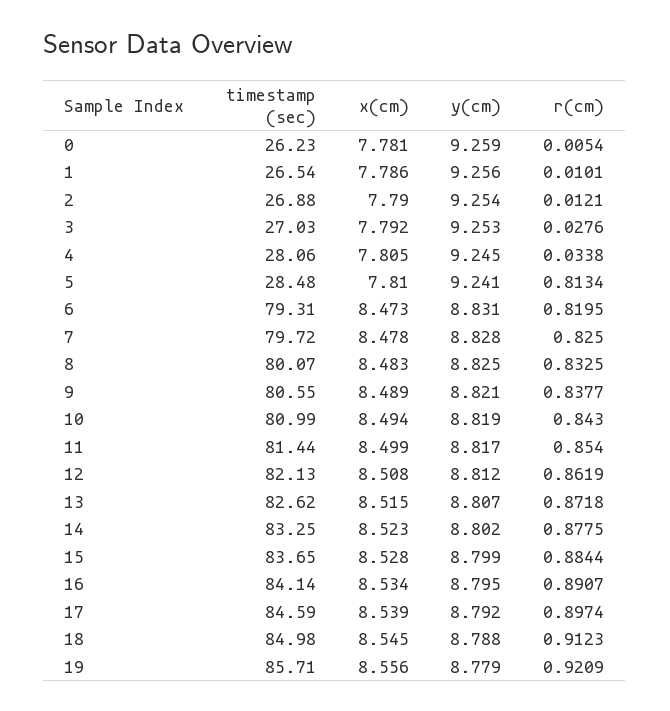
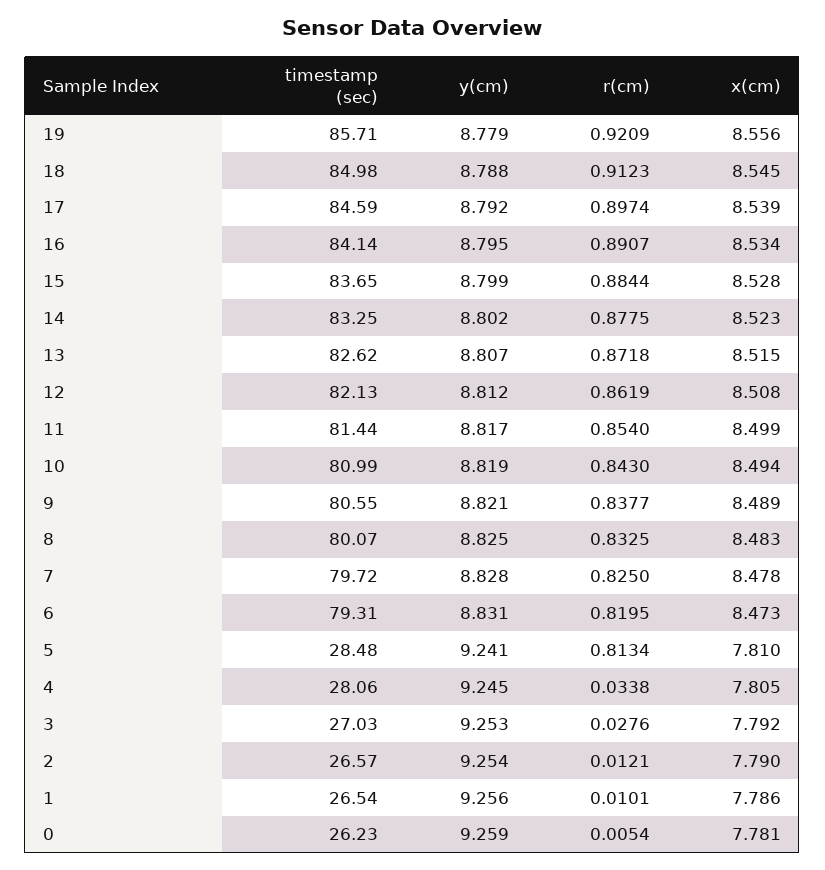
timestamp (sec), 2: 26.88 -> 26.57

